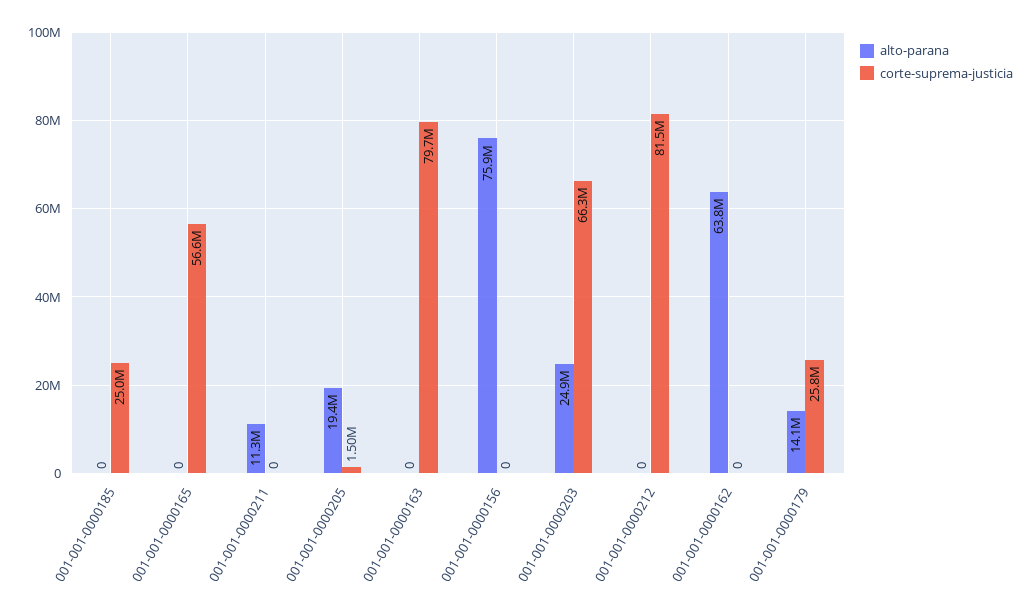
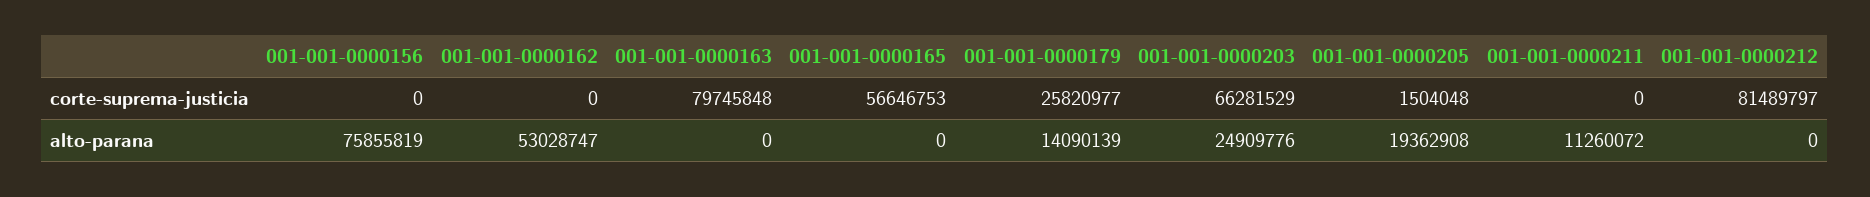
alto-parana, 001-001-0000185: 0 -> none
corte-suprema-justicia, 001-001-0000185: 25000000 -> none
alto-parana, 001-001-0000162: 63800000 -> 53028747

